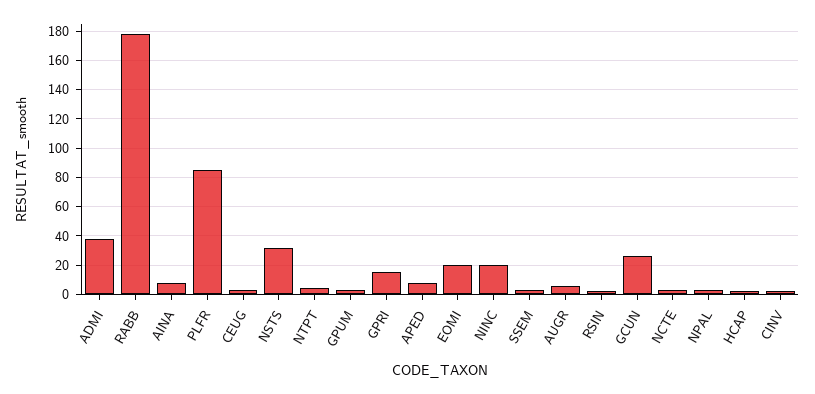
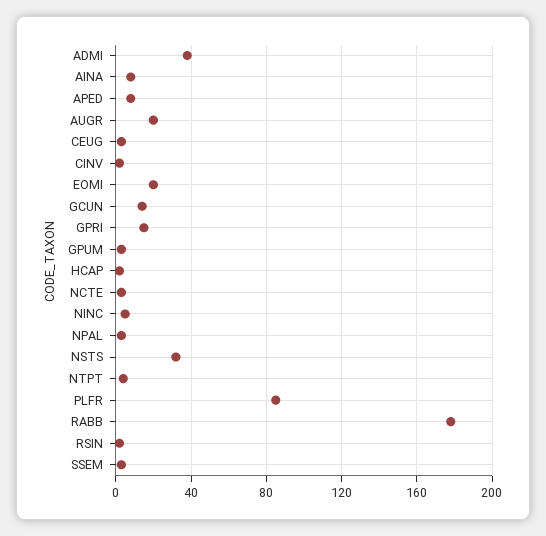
NINC: 20 -> 5
AUGR: 5 -> 20
GCUN: 25 -> 15

